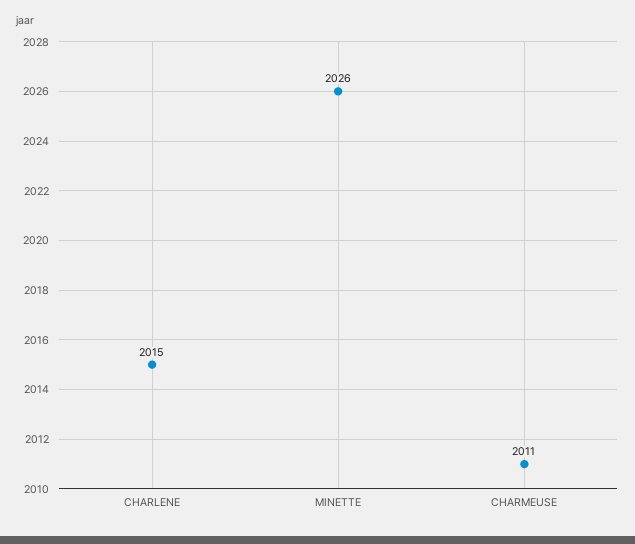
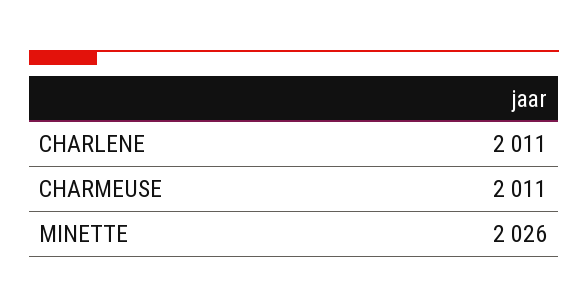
CHARLENE: 2015 -> 2011

